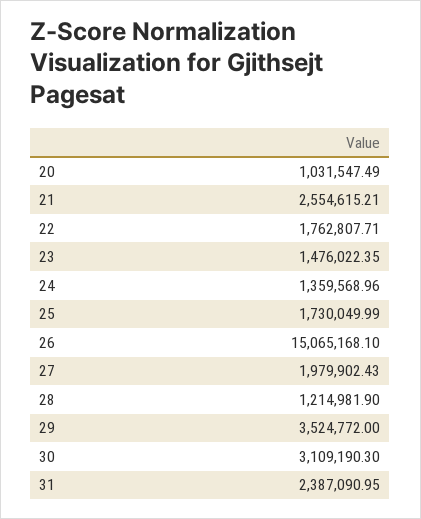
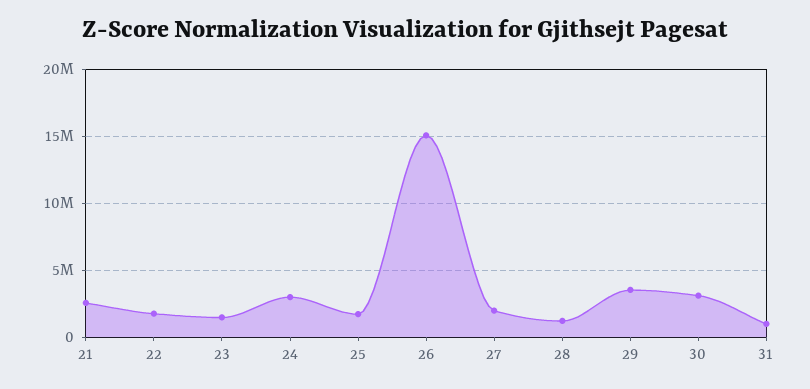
20: 1031547.49 -> none
24: 1359568.96 -> 3000000
31: 2387090.95 -> 1000000

